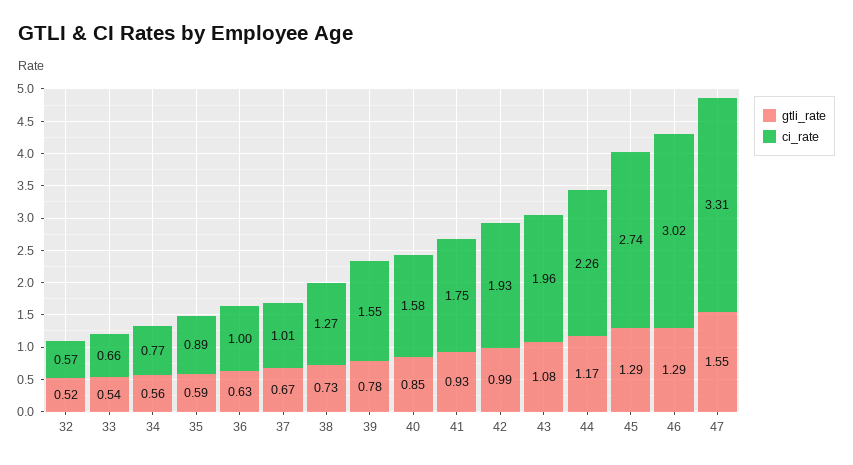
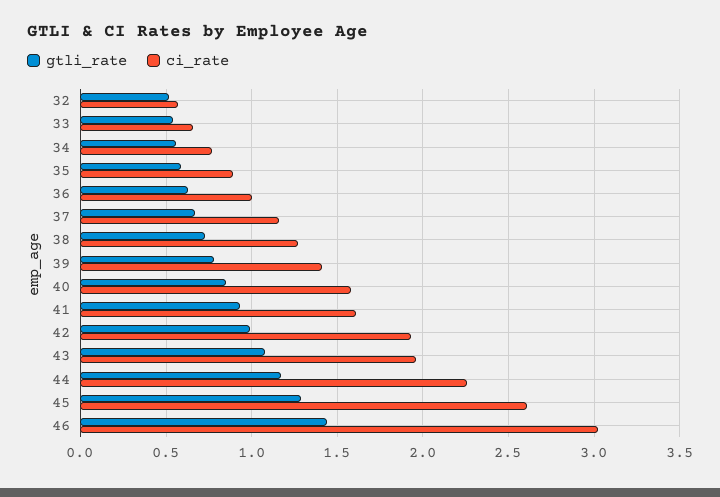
ci_rate, 37: 1.01 -> 1.15
ci_rate, 39: 1.55 -> 1.4
ci_rate, 41: 1.75 -> 1.6
ci_rate, 45: 2.74 -> 2.6
gtli_rate, 46: 1.29 -> 1.45
gtli_rate, 47: 1.55 -> none
ci_rate, 47: 3.31 -> none

